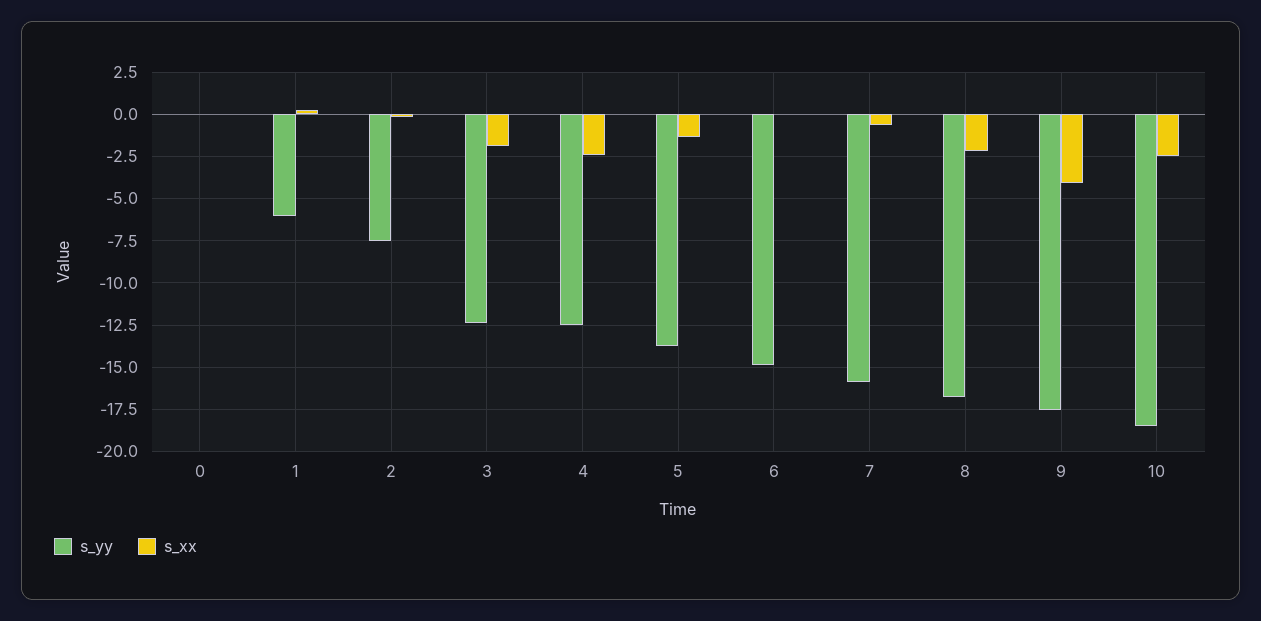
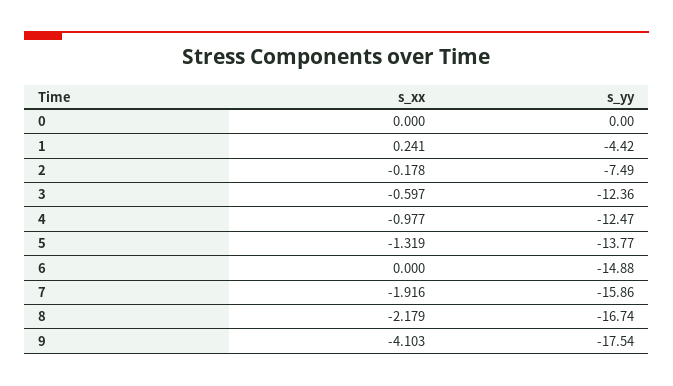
s_yy, 1: -6 -> -4.42
s_xx, 3: -2 -> -0.597
s_xx, 4: -2.5 -> -0.977
s_xx, 7: -0.5 -> -1.916
s_yy, 10: -18.5 -> none
s_xx, 10: -2.5 -> none

